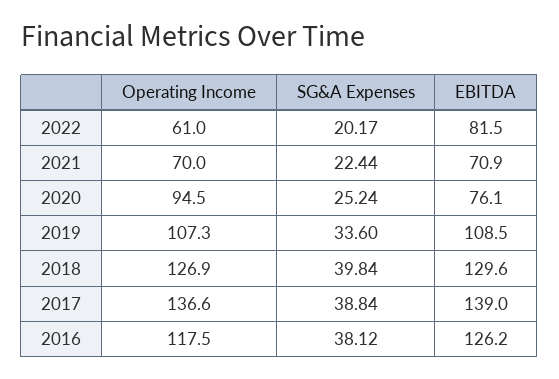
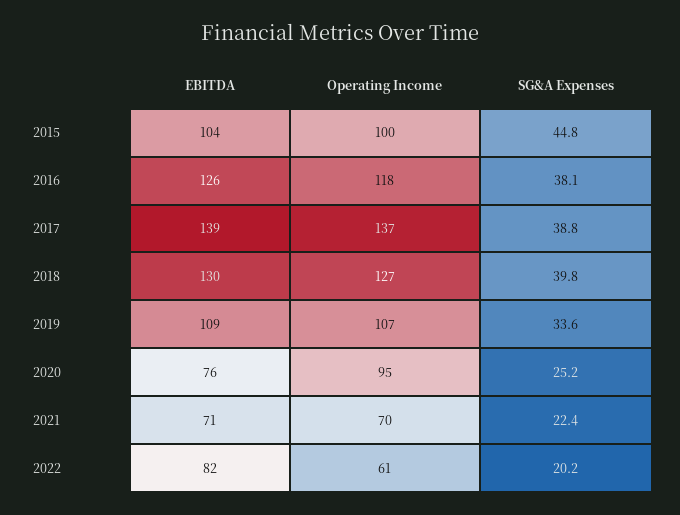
EBITDA, 2015: none -> 104
Operating Income, 2015: none -> 100
SG&A Expenses, 2015: none -> 44.8

